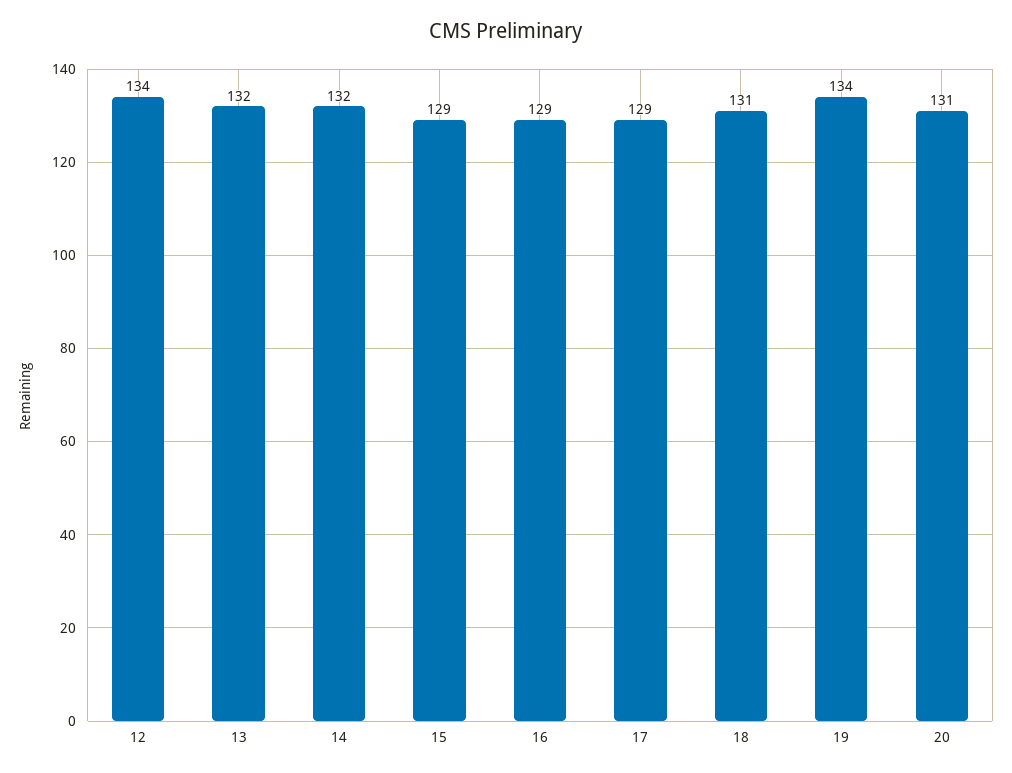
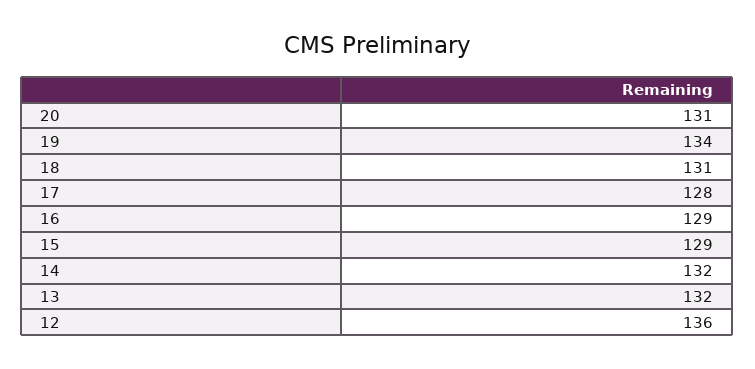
12: 134 -> 136
17: 129 -> 128

